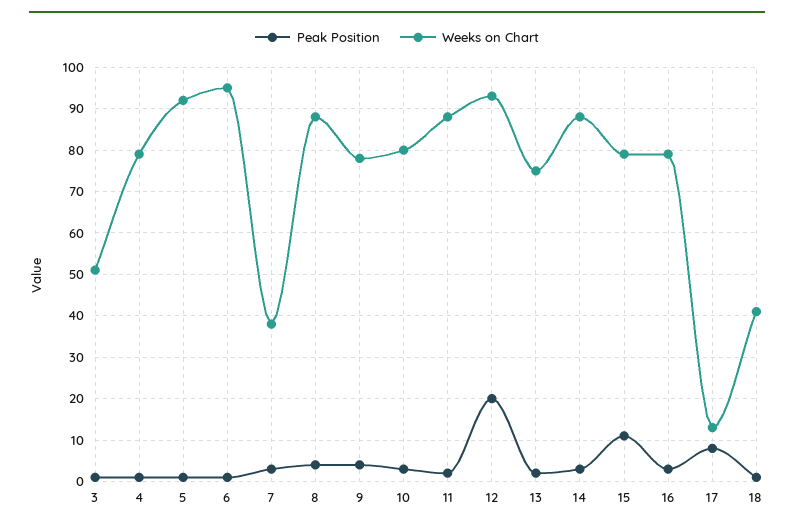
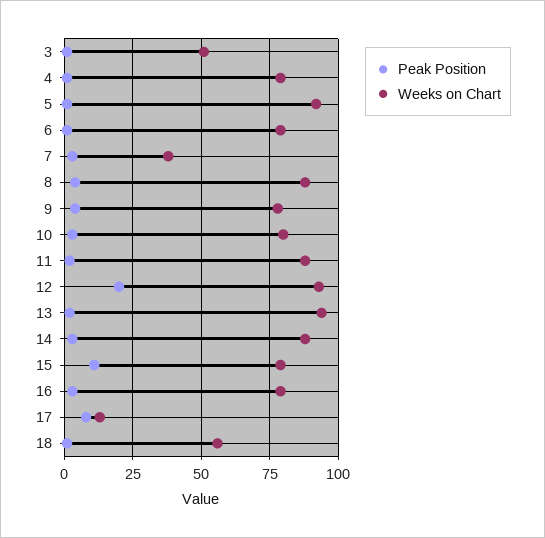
Weeks on Chart, 6: 95 -> 80
Weeks on Chart, 13: 75 -> 95
Weeks on Chart, 18: 40 -> 55

